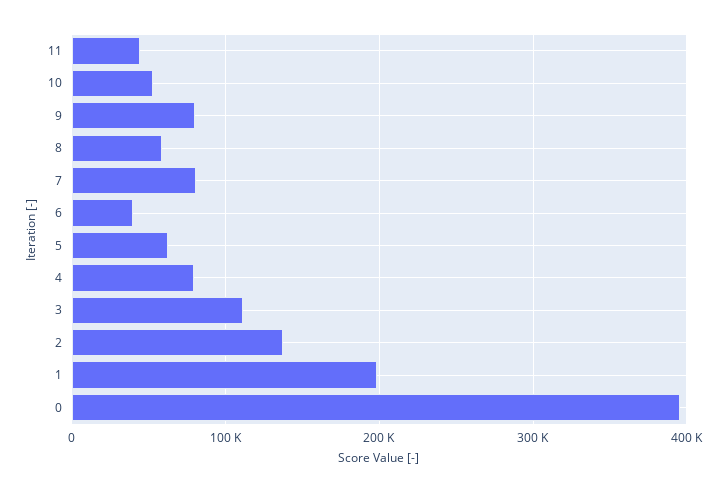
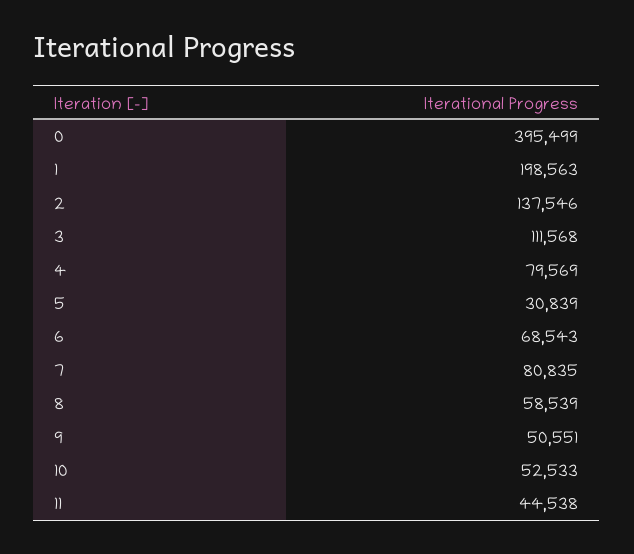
9: 80000 -> 50551
6: 40000 -> 68543
5: 60000 -> 30839

